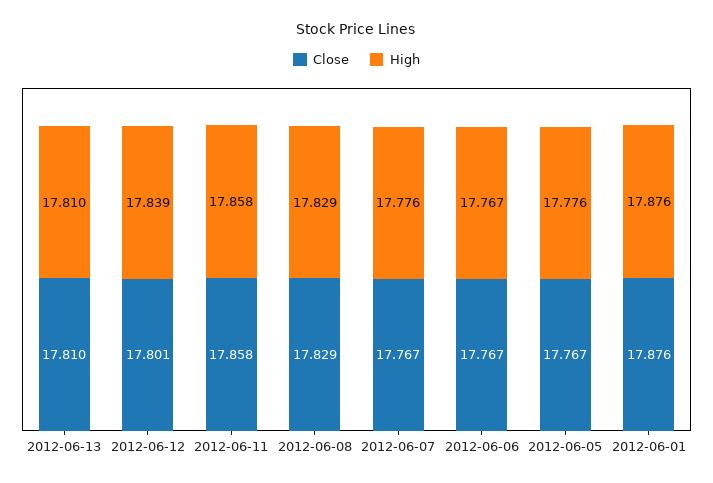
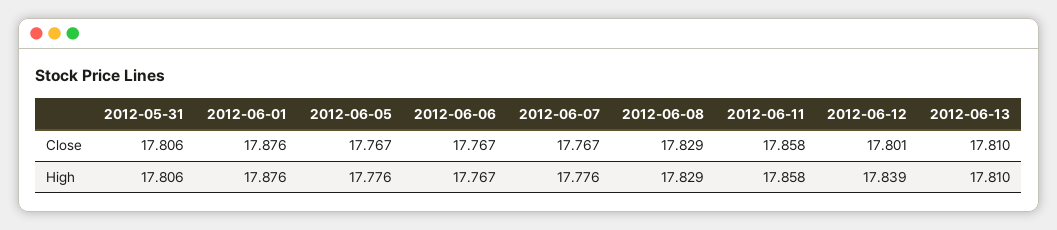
Close, 2012-05-31: none -> 17.806
High, 2012-05-31: none -> 17.806

